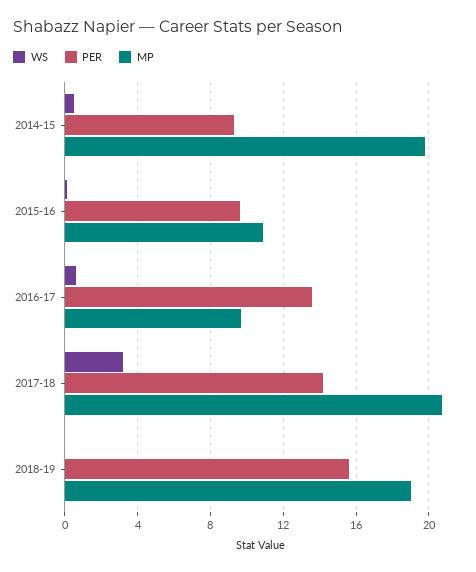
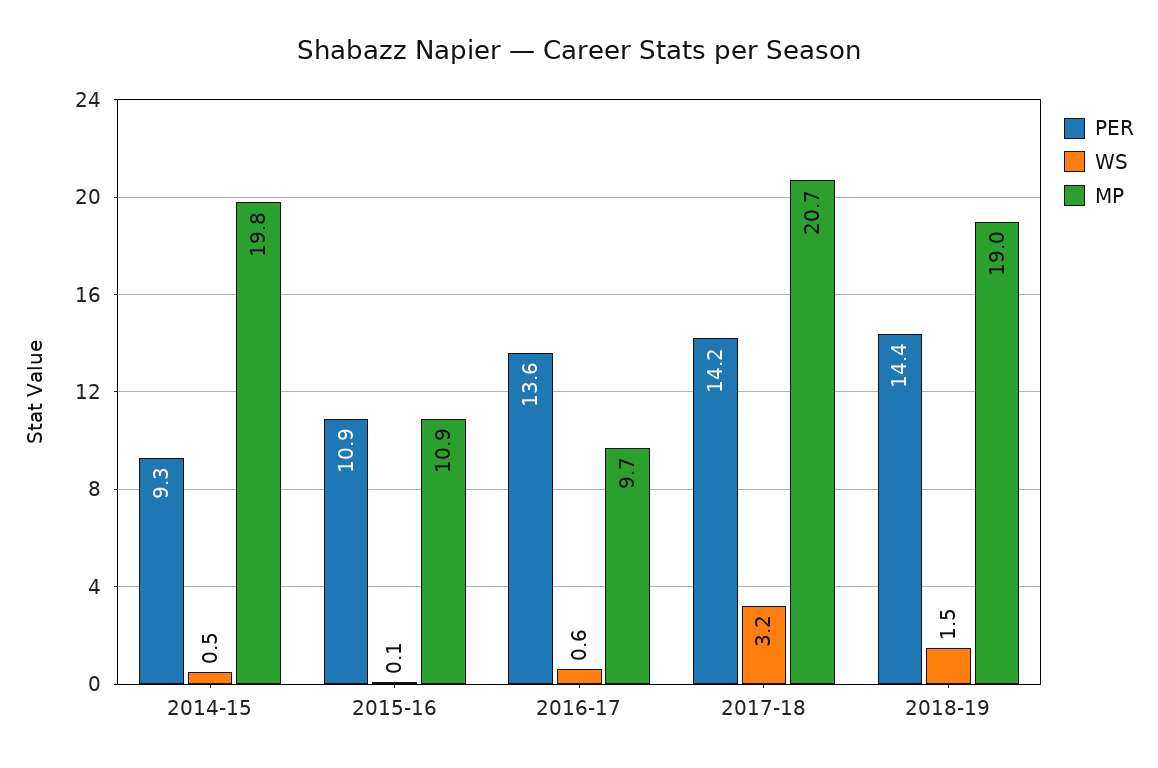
PER, 2015-16: 9.5 -> 10.9
WS, 2018-19: 0 -> 1.5
PER, 2018-19: 15.5 -> 14.4

